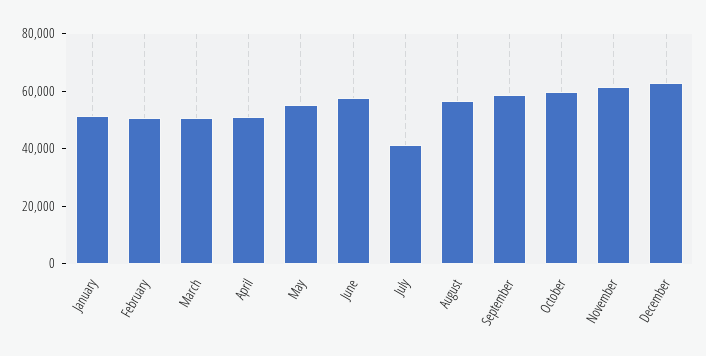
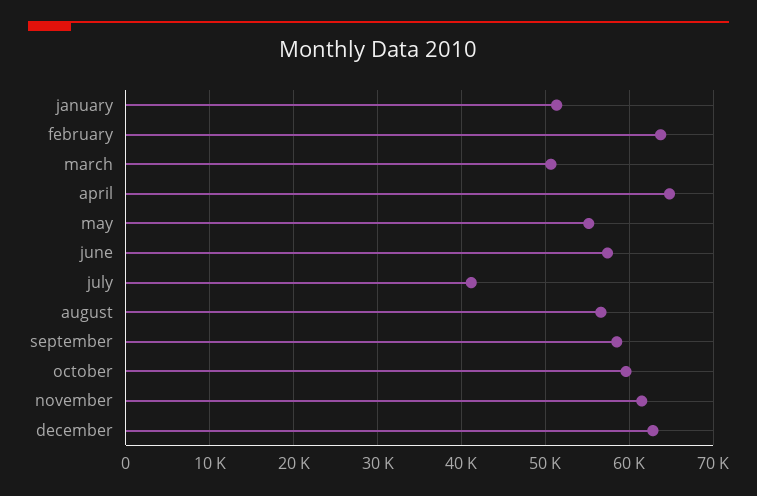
February: 50000 -> 64000
April: 50000 -> 65000

